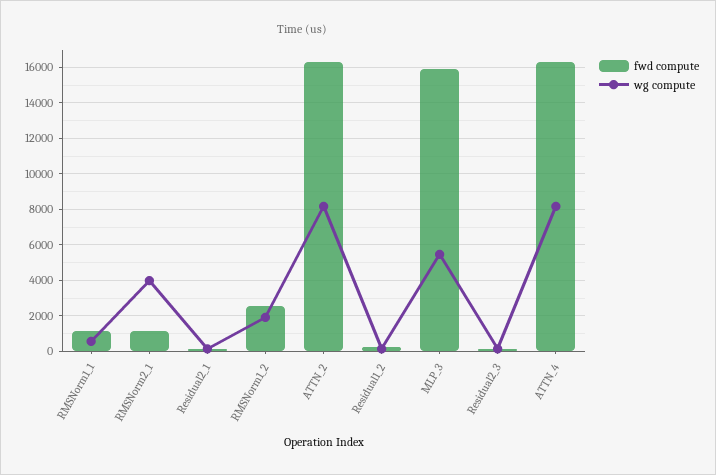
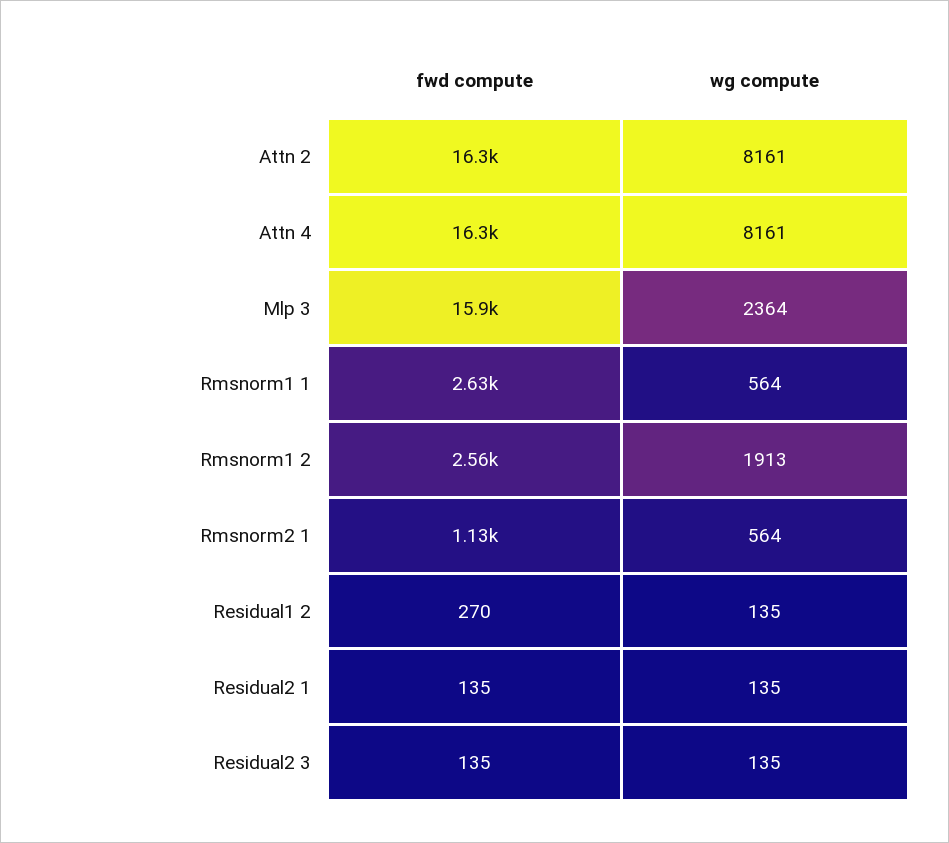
fwd compute, RMSNorm1_1: 1000 -> 2630
wg compute, RMSNorm2_1: 4000 -> 564
wg compute, MLP_3: 5500 -> 2364

